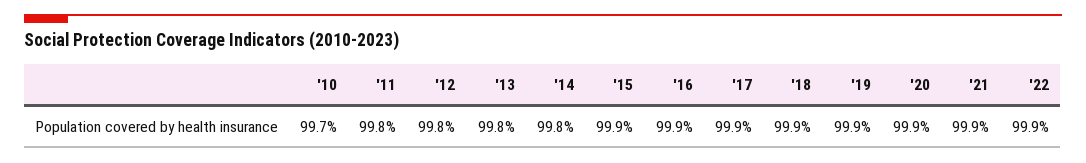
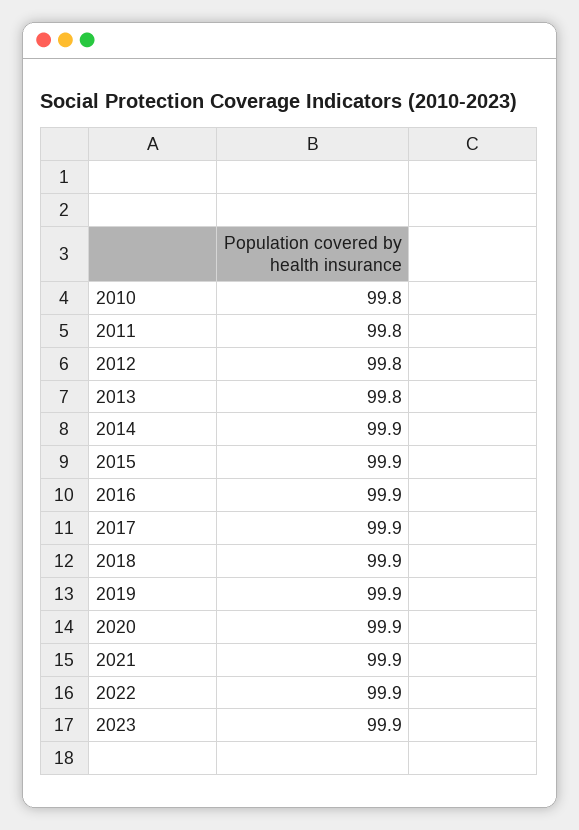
'10: 99.7 -> 99.8
'14: 99.8 -> 99.9
2023: none -> 99.9

